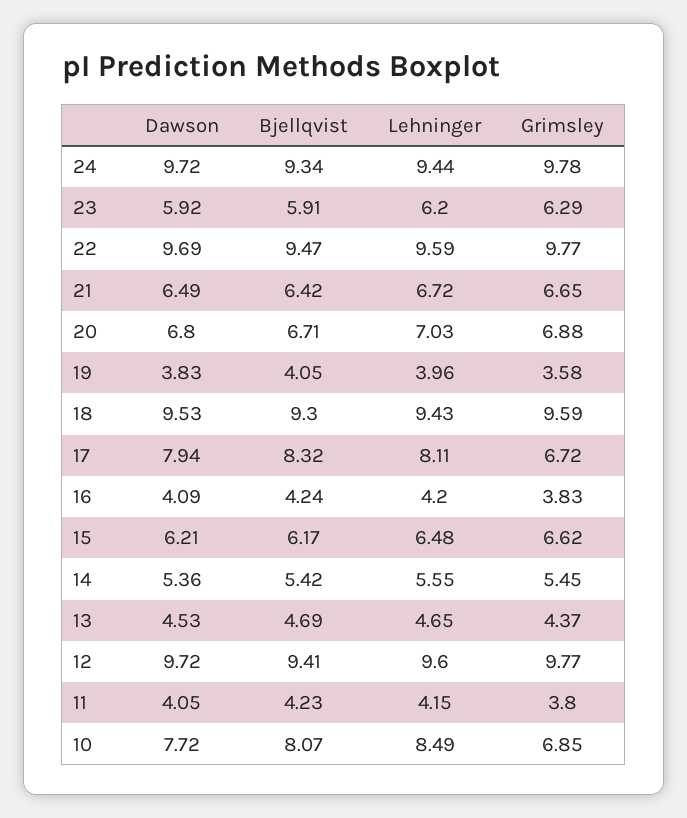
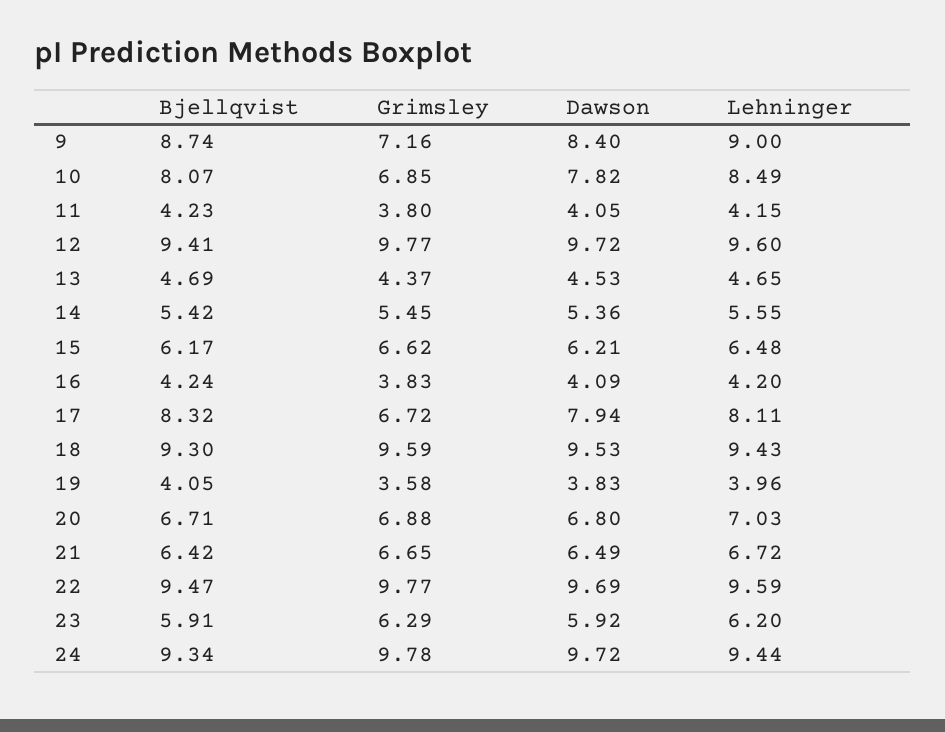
Dawson, 10: 7.72 -> 7.82
Bjellqvist, 9: none -> 8.74
Grimsley, 9: none -> 7.16
Dawson, 9: none -> 8.4
Lehninger, 9: none -> 9

